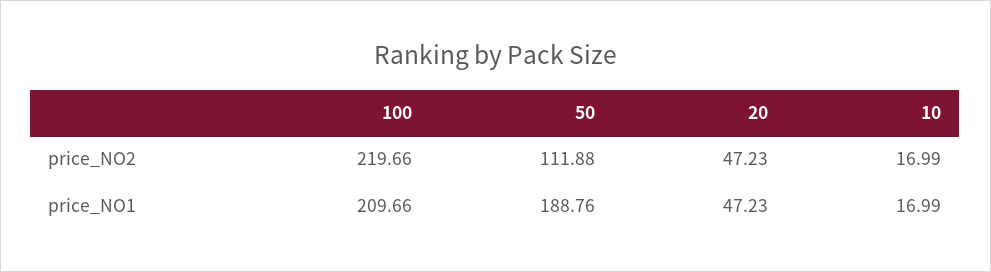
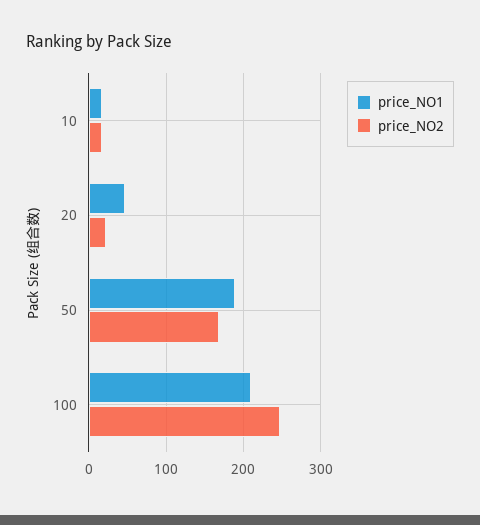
price_NO2, 100: 219.66 -> 250
price_NO2, 50: 111.88 -> 170
price_NO2, 20: 47.23 -> 20

